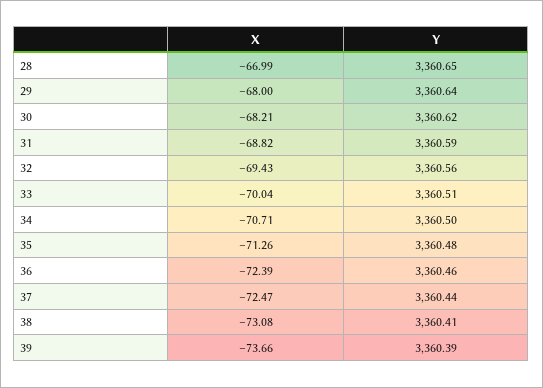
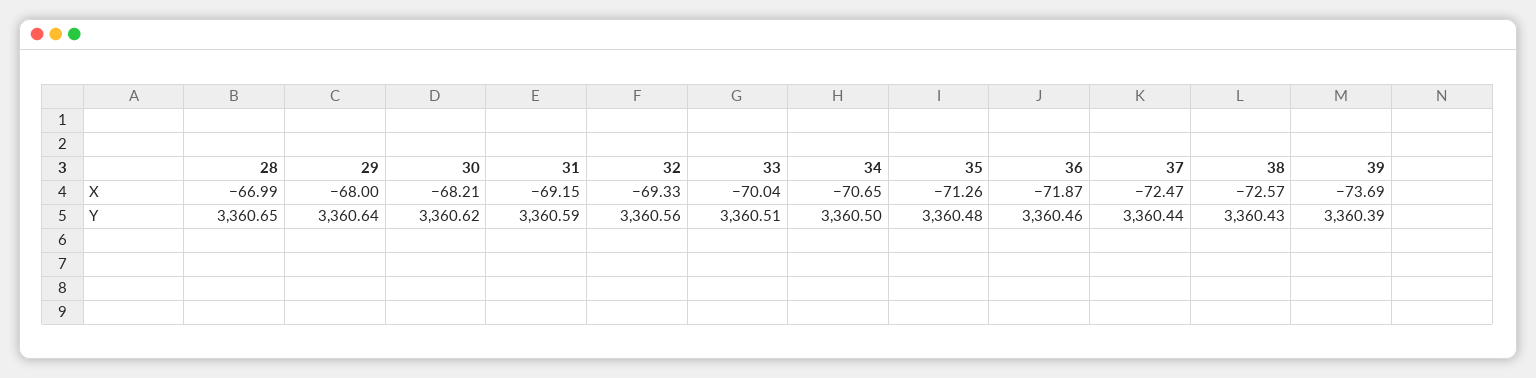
X, 31: -68.82 -> -69.15
X, 32: -69.43 -> -69.33
X, 34: -70.71 -> -70.65
X, 36: -72.39 -> -71.87
X, 38: -73.08 -> -72.57
Y, 38: 3360.41 -> 3360.43
X, 39: -73.66 -> -73.69

